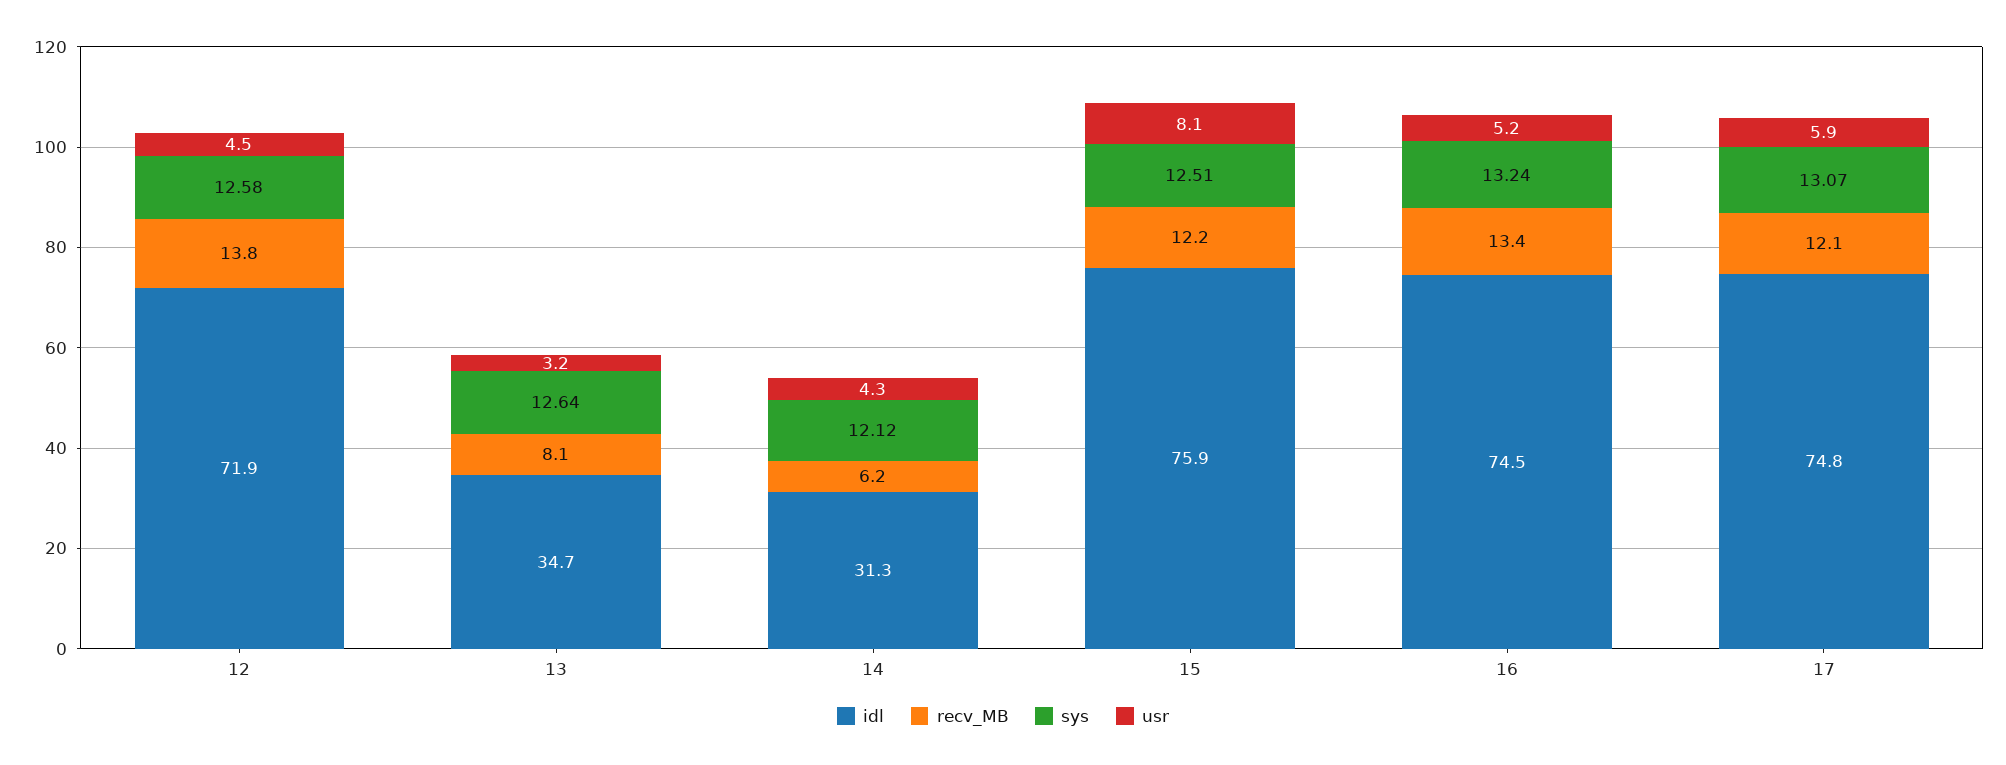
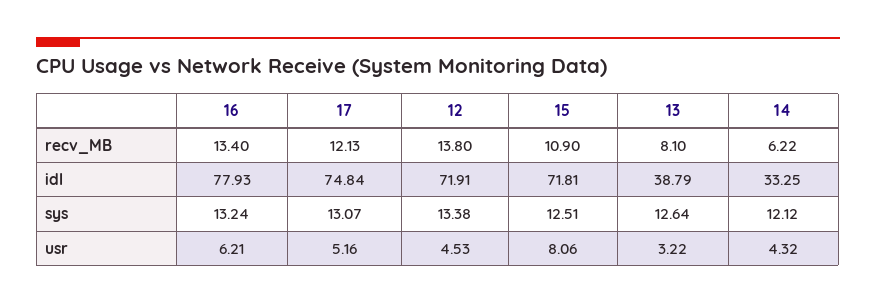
sys, 12: 12.58 -> 13.38
idl, 13: 34.7 -> 38.79
idl, 14: 31.3 -> 33.25
idl, 15: 75.9 -> 71.81
recv_MB, 15: 12.2 -> 10.9
idl, 16: 74.5 -> 77.93
usr, 16: 5.2 -> 6.21
usr, 17: 5.9 -> 5.16

